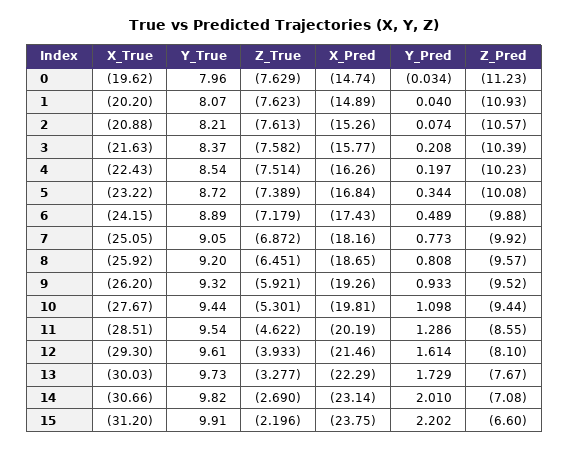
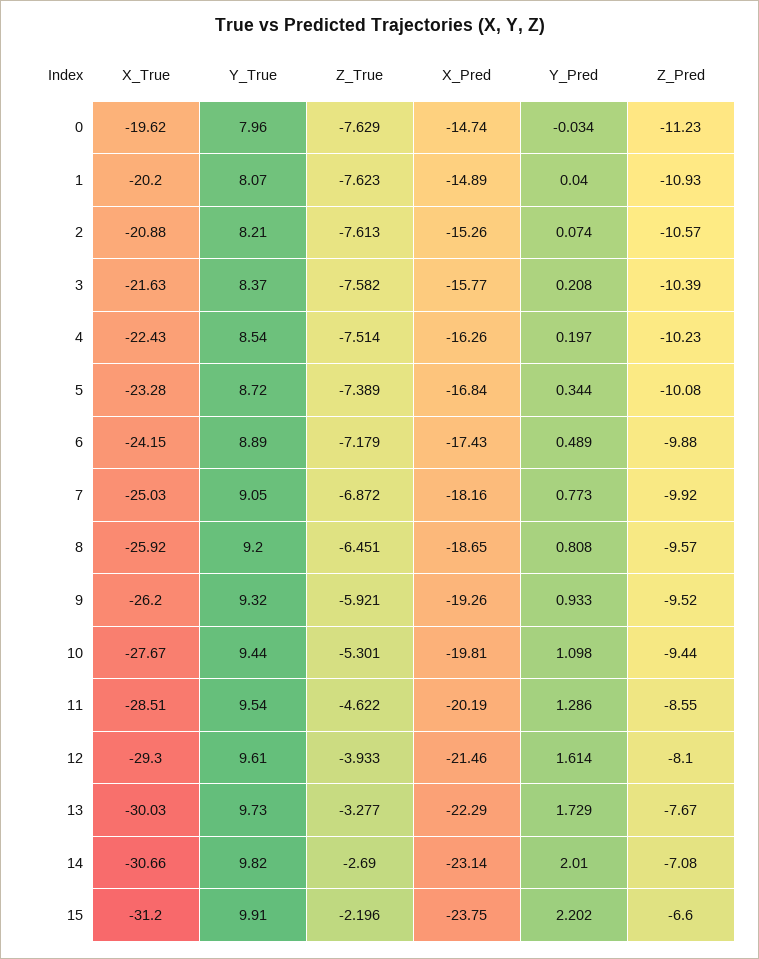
X_True, 5: -23.22 -> -23.28
X_True, 7: -25.05 -> -25.03

